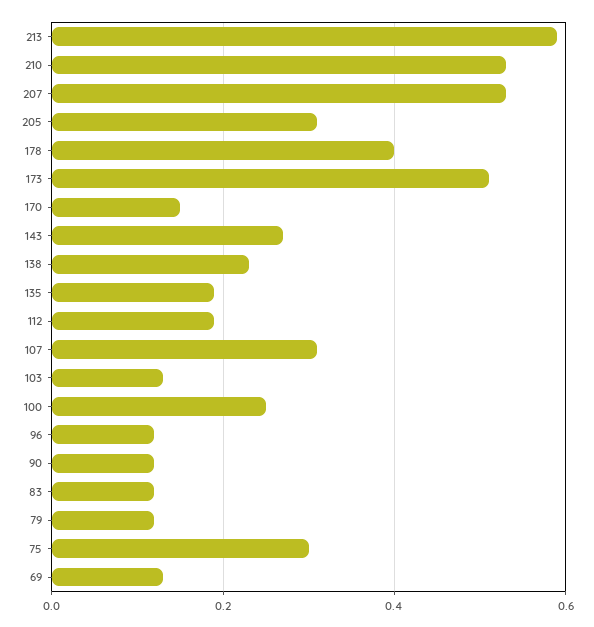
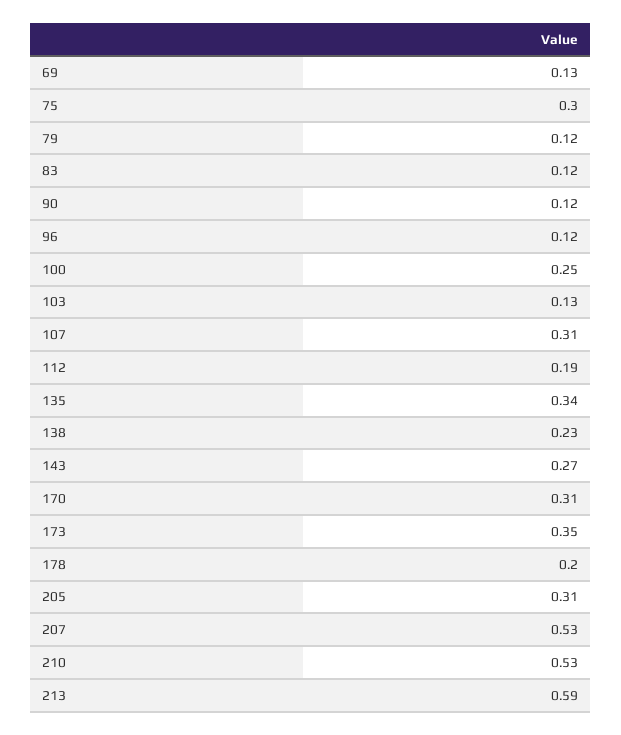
178: 0.4 -> 0.2
173: 0.5 -> 0.35
170: 0.15 -> 0.31
135: 0.2 -> 0.34

